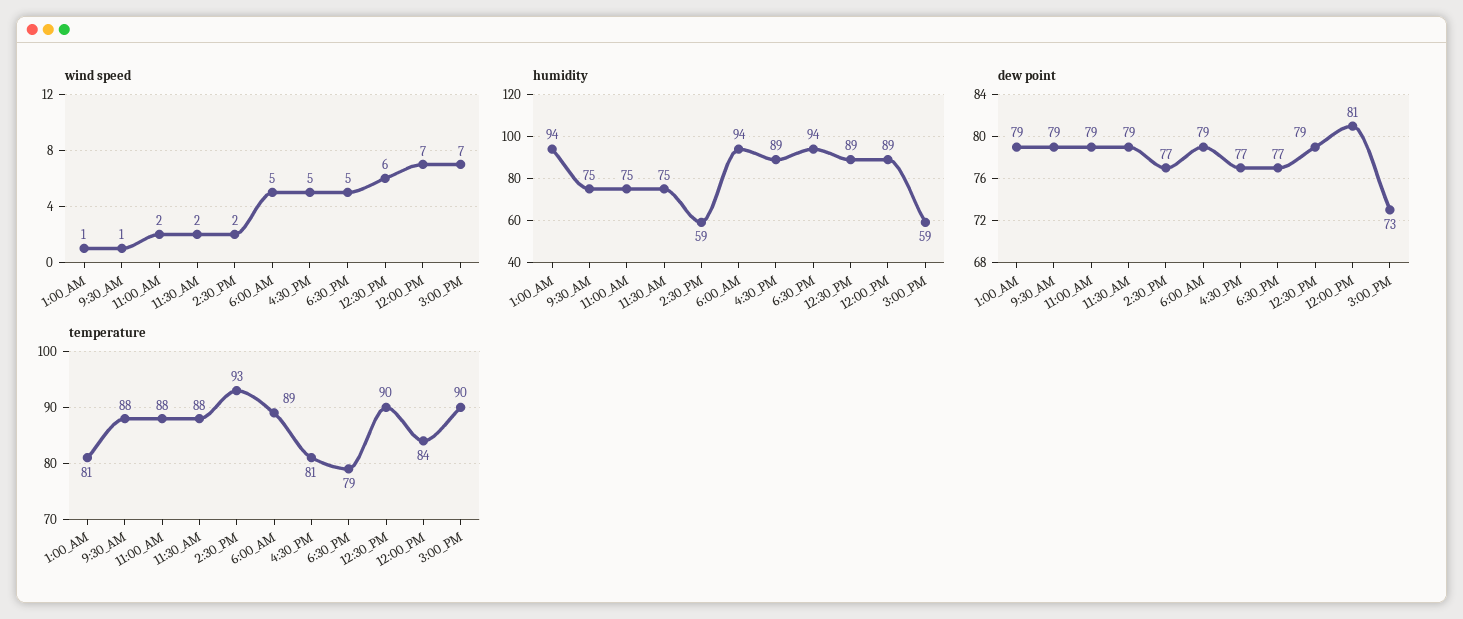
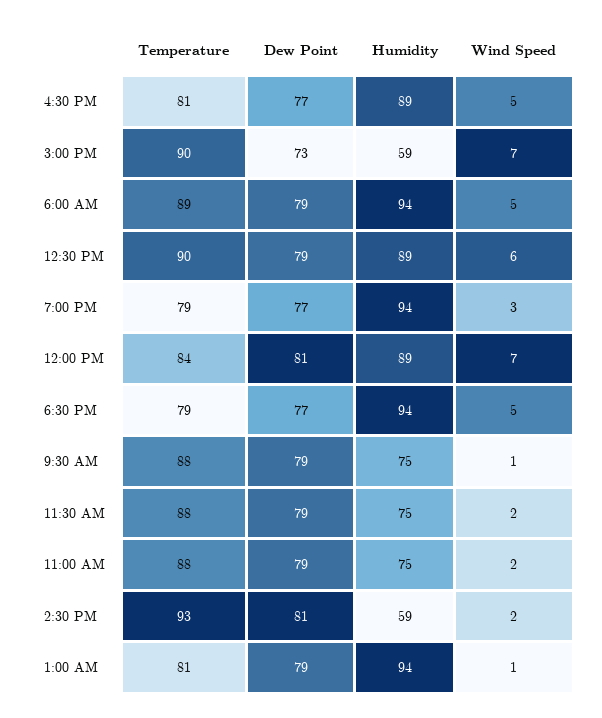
dew point, 2:30_PM: 77 -> 81
temperature, 7:00 PM: none -> 79
dew point, 7:00 PM: none -> 77
humidity, 7:00 PM: none -> 94
wind speed, 7:00 PM: none -> 3

